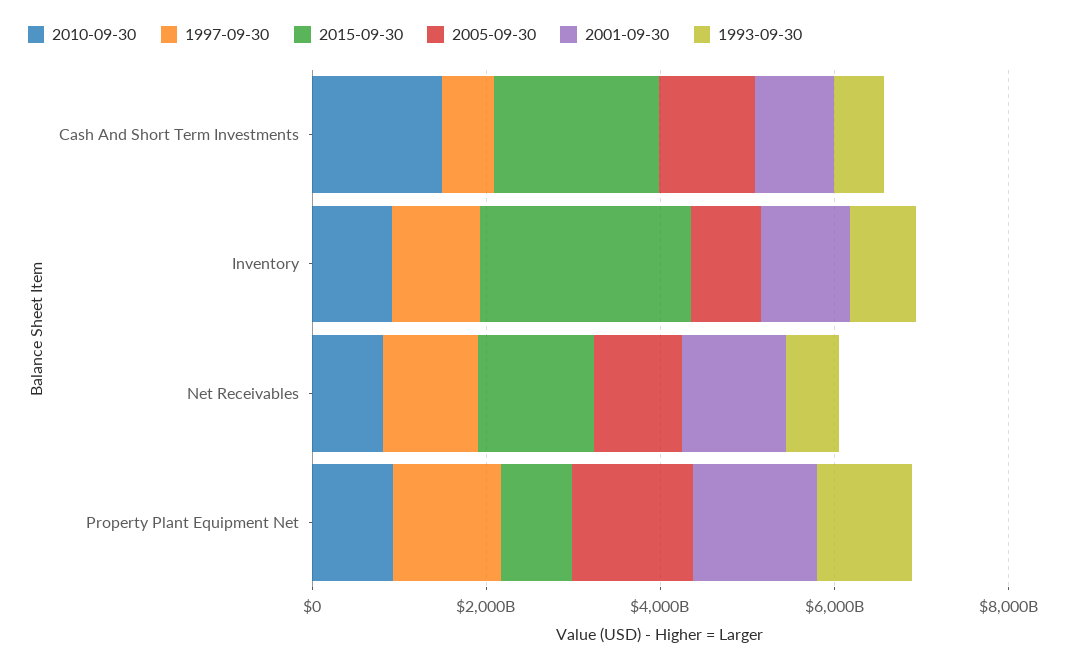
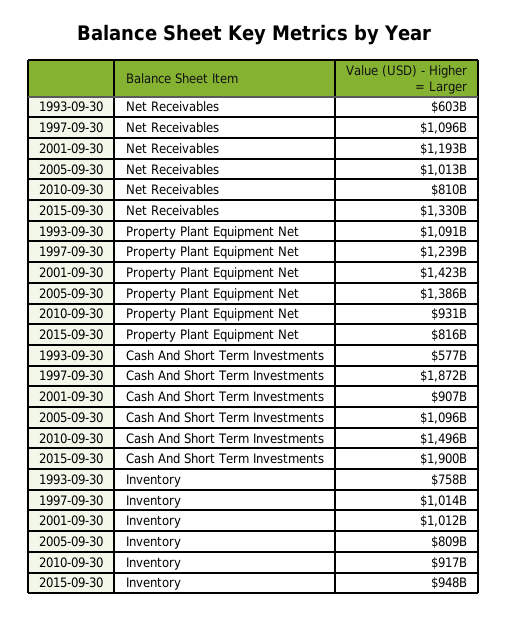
1997-09-30, Cash And Short Term Investments: 500000000000 -> 1872000000000
2015-09-30, Inventory: 2500000000000 -> 948000000000

